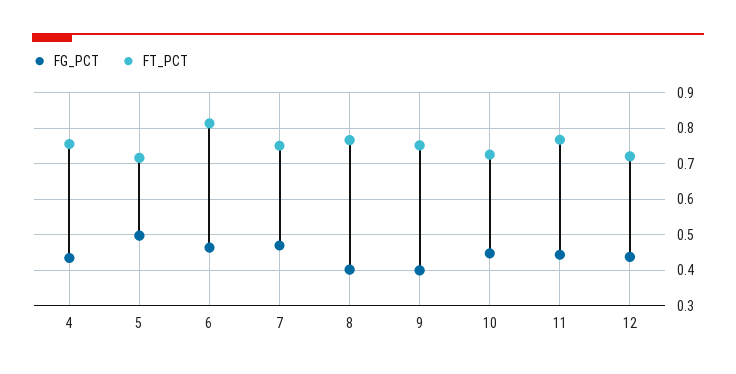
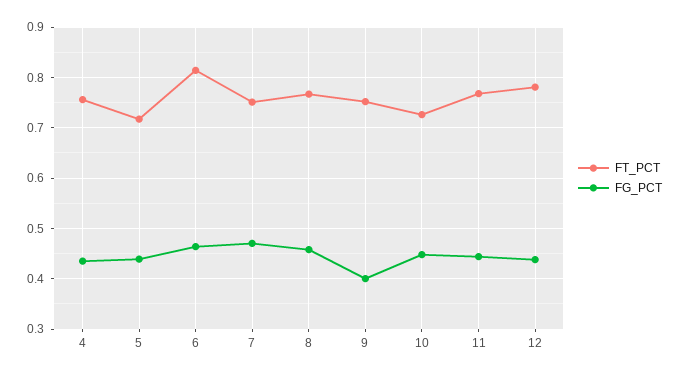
FG_PCT, 5: 0.5 -> 0.44
FG_PCT, 8: 0.4 -> 0.46
FT_PCT, 12: 0.72 -> 0.78

